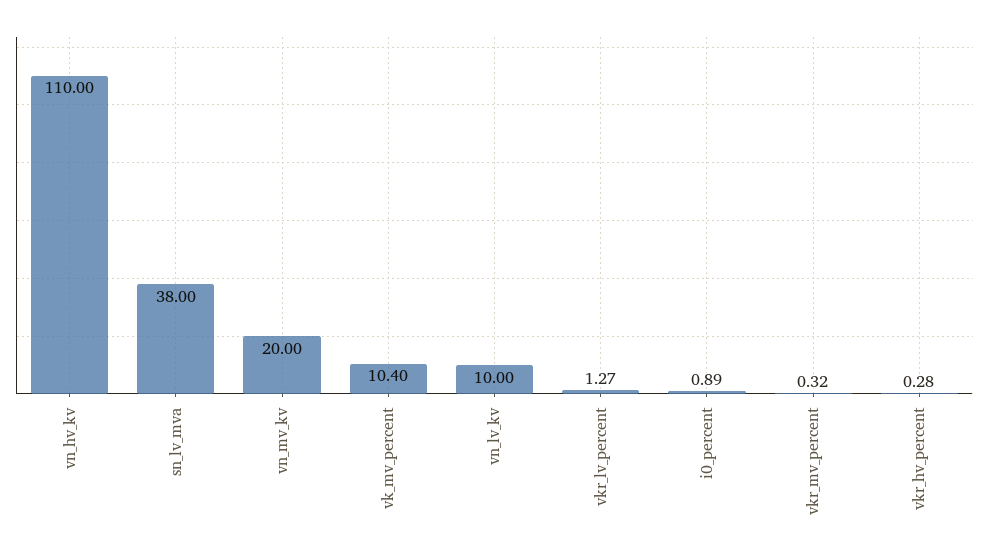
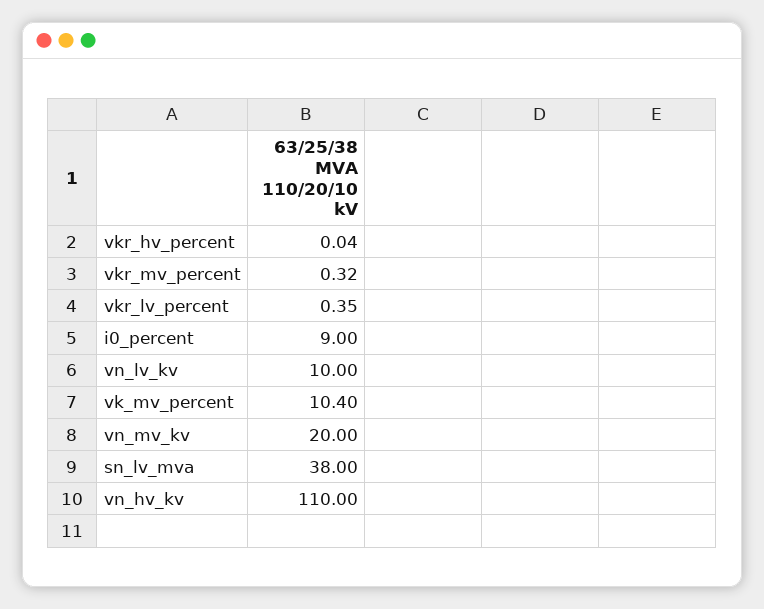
vkr_lv_percent: 1.27 -> 0.35
i0_percent: 0.89 -> 9
vkr_hv_percent: 0.28 -> 0.04

